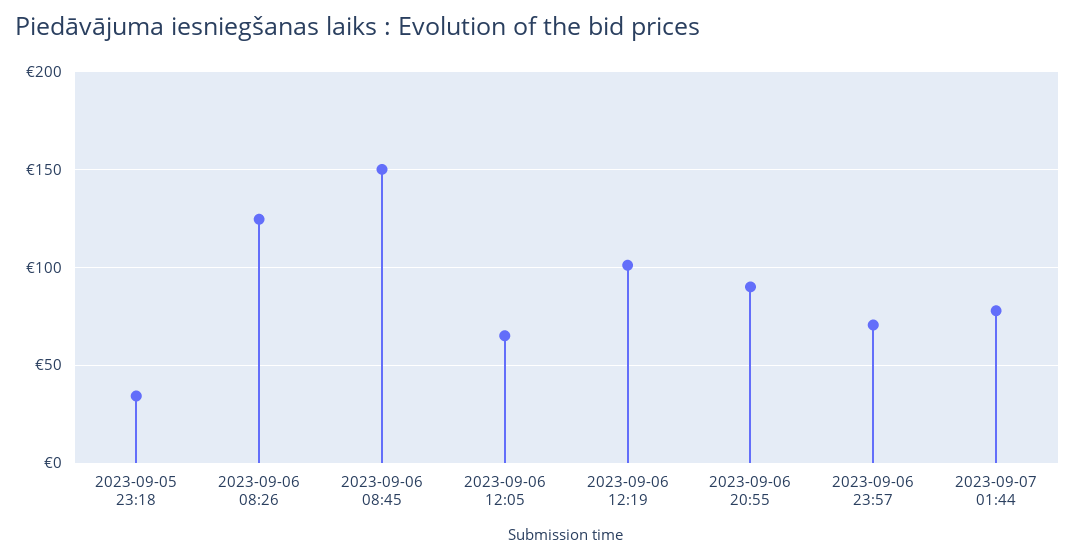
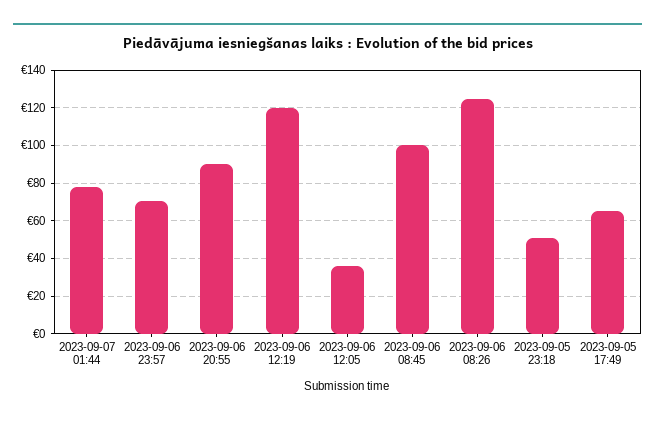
2023-09-05 23:18: 35 -> 50
2023-09-06 08:45: 150 -> 100
2023-09-06 12:05: 65 -> 35
2023-09-06 12:19: 100 -> 120
2023-09-05 17:49: none -> 65

